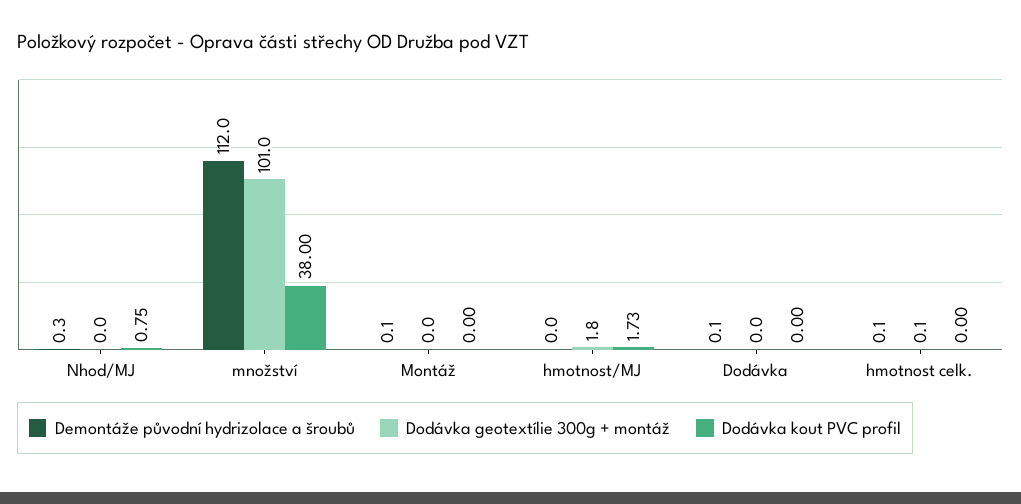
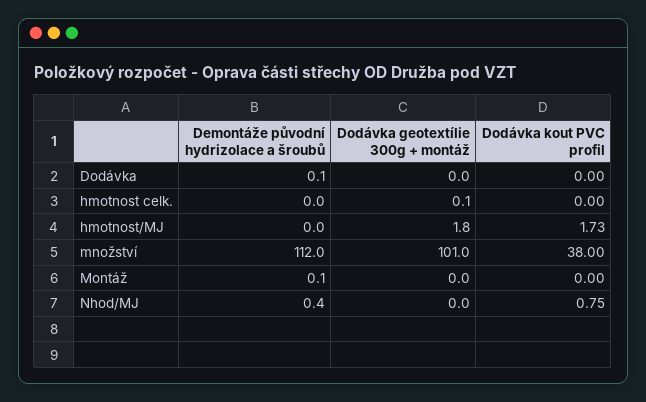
Demontáže původní hydrizolace a šroubů, Nhod/MJ: 0.3 -> 0.4
Demontáže původní hydrizolace a šroubů, hmotnost celk.: 0.1 -> 0

